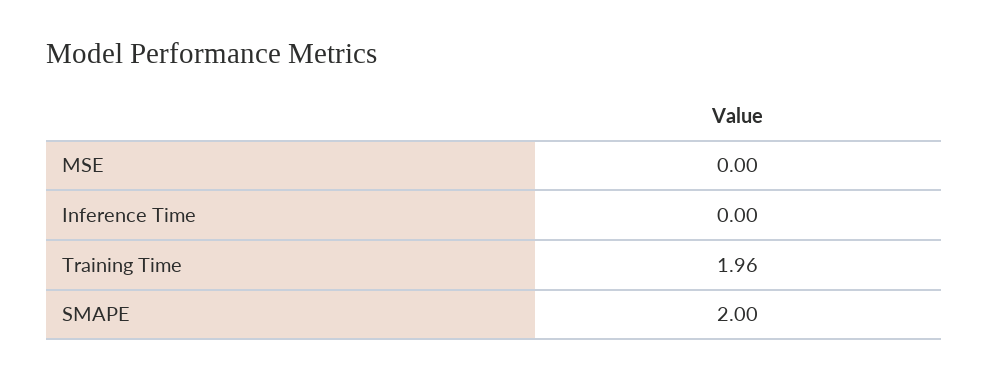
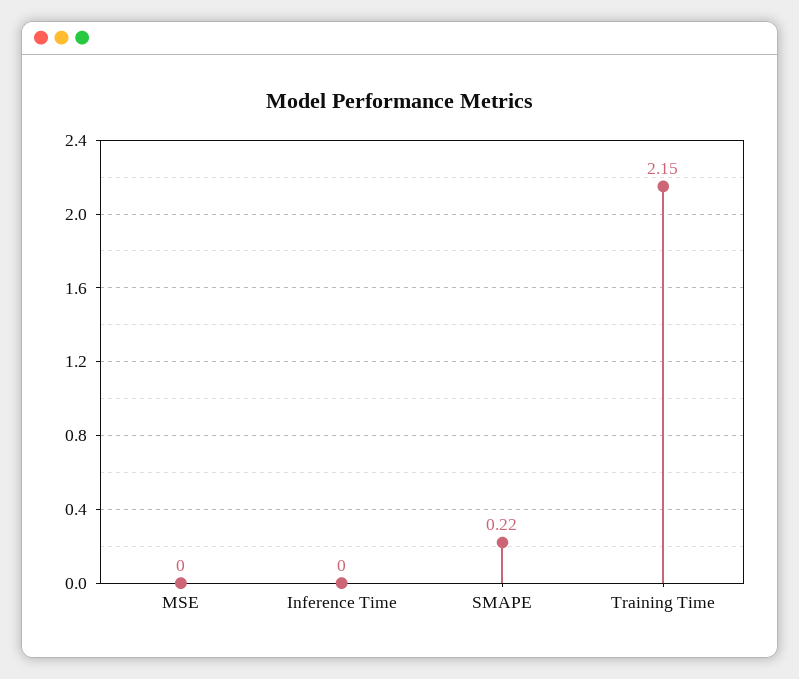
Training Time: 1.96 -> 2.15
SMAPE: 2 -> 0.22

